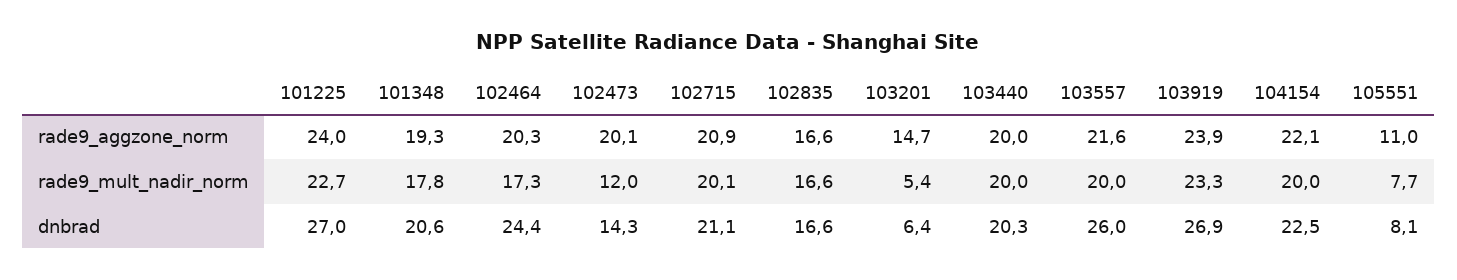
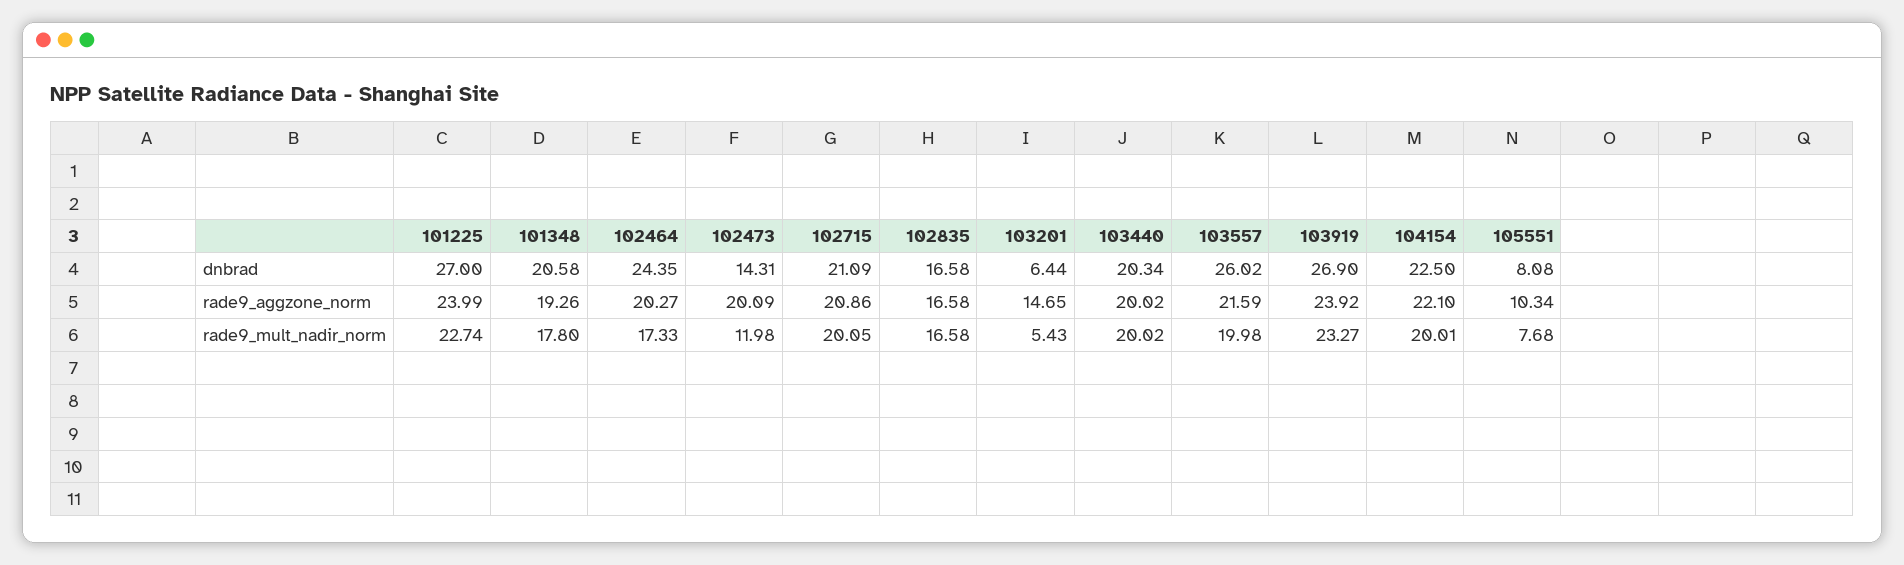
105551, rade9_aggzone_norm: 11 -> 10.34

